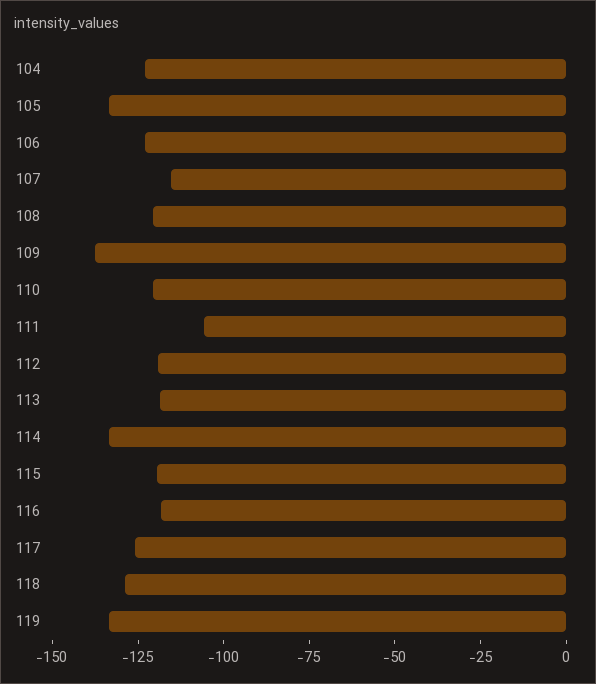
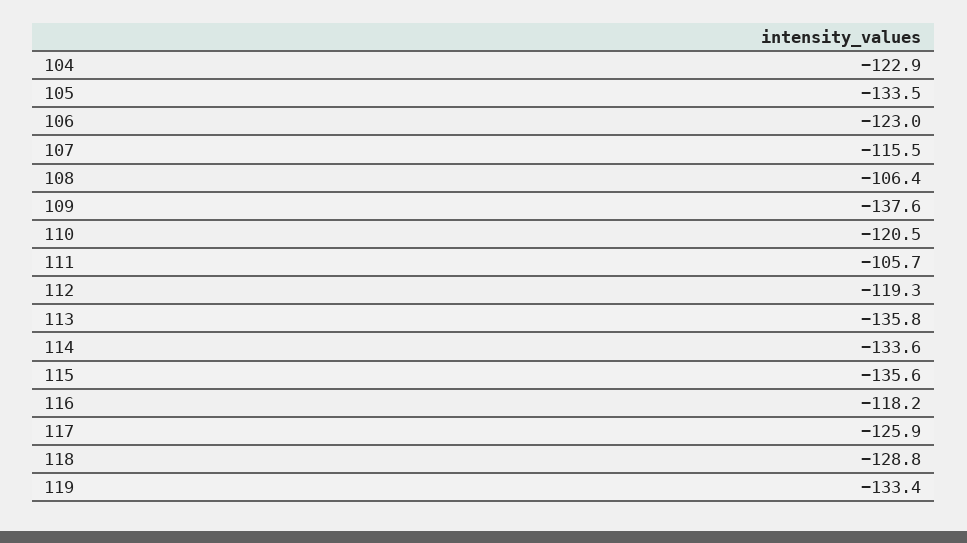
108: -120 -> -106.4
113: -120 -> -135.8
115: -120 -> -135.6

